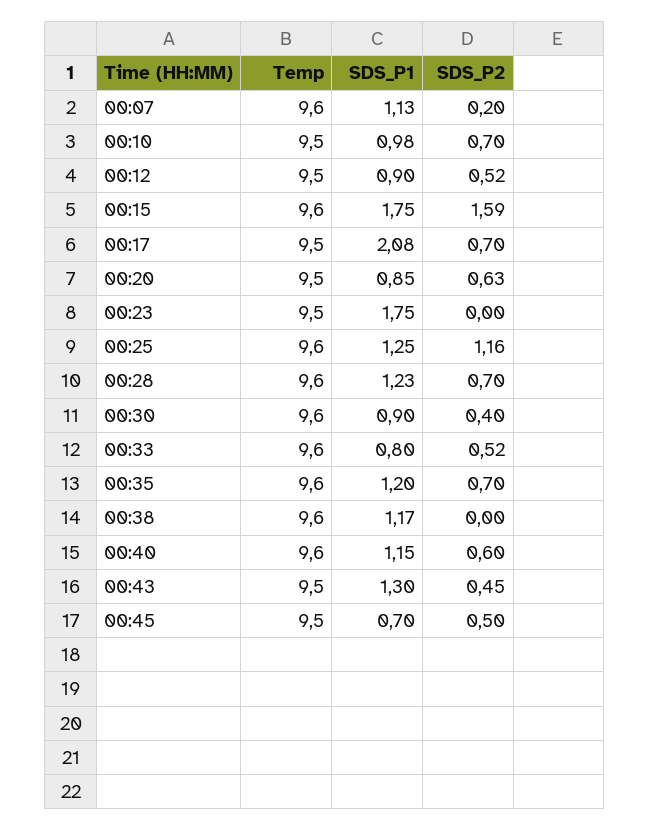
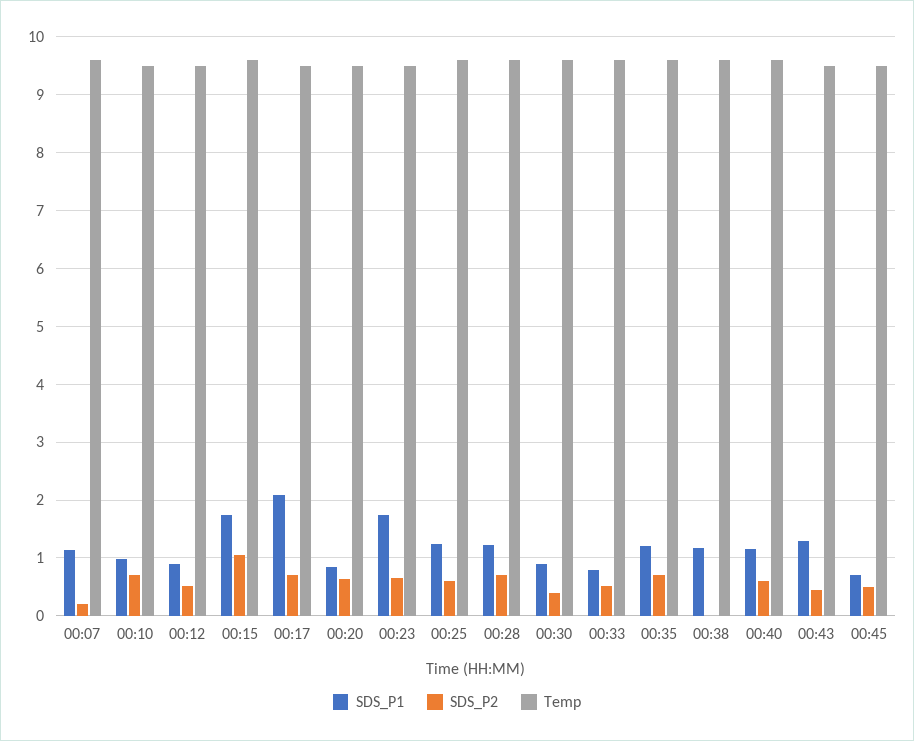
SDS_P2, 00:15: 1.59 -> 1
SDS_P2, 00:23: 0 -> 0.6
SDS_P2, 00:25: 1.16 -> 0.6

